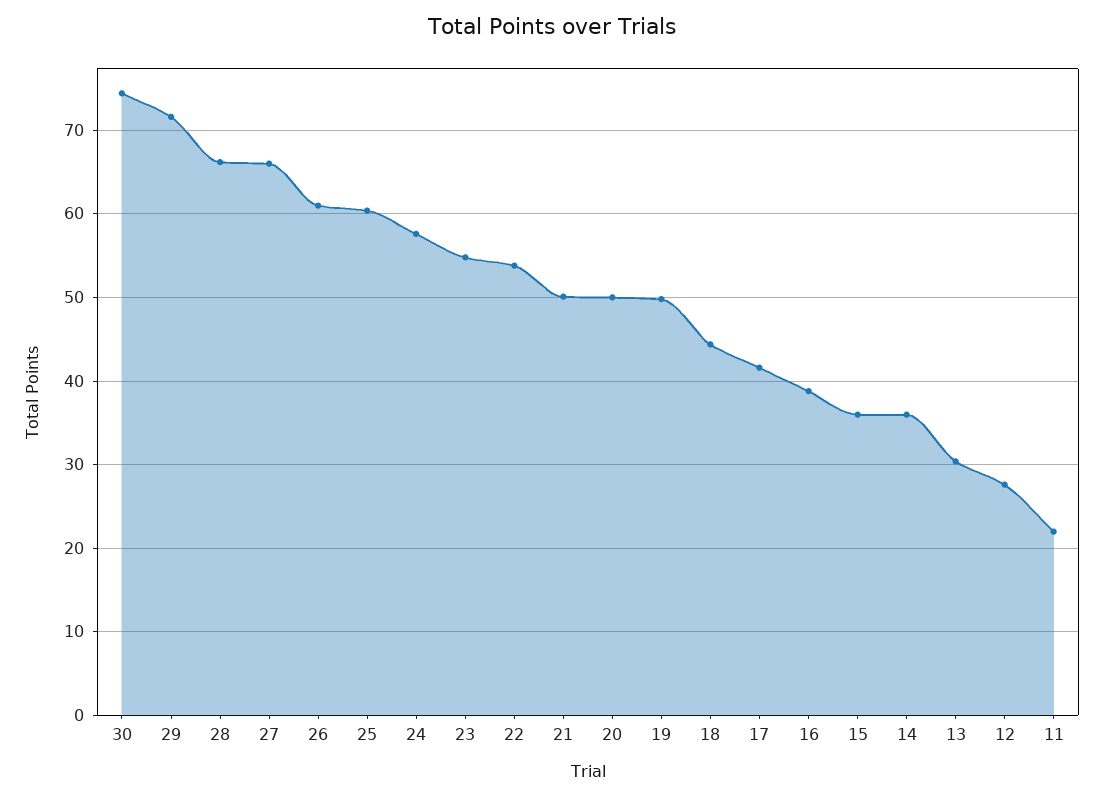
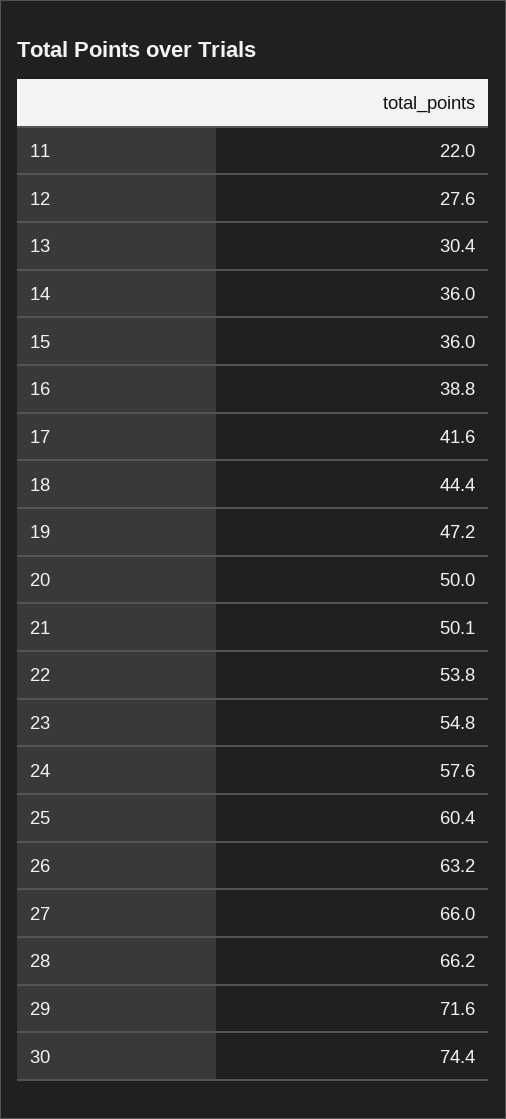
26: 61 -> 63.2
19: 50 -> 47.2

